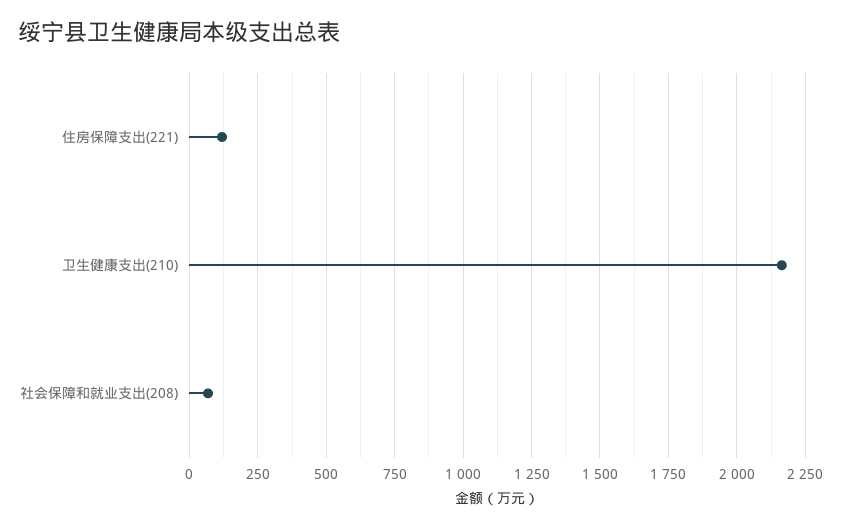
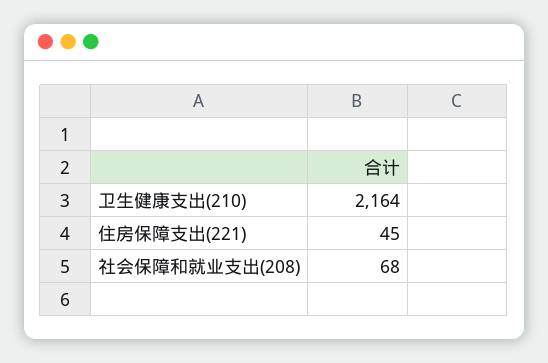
住房保障支出(221): 125 -> 45

